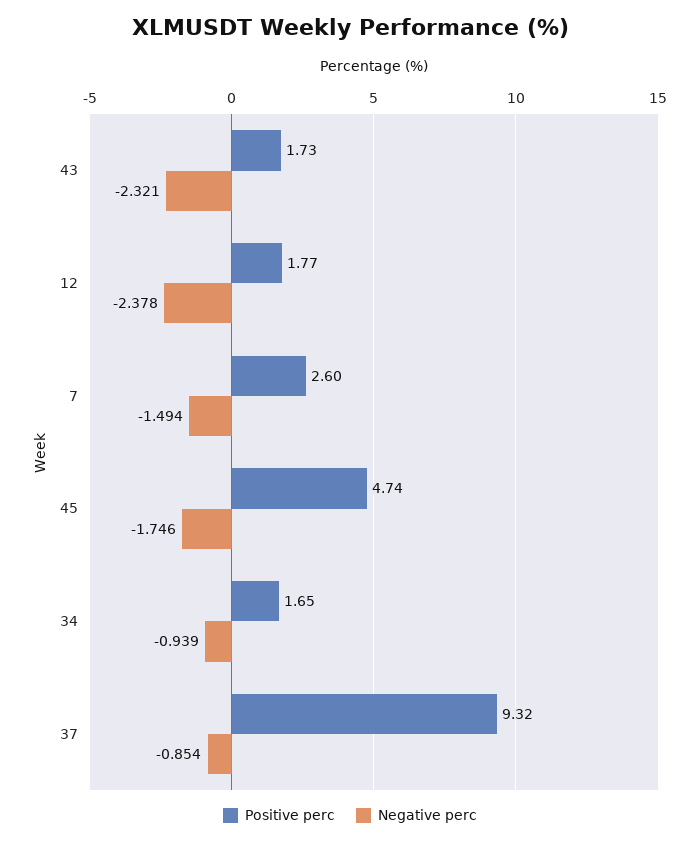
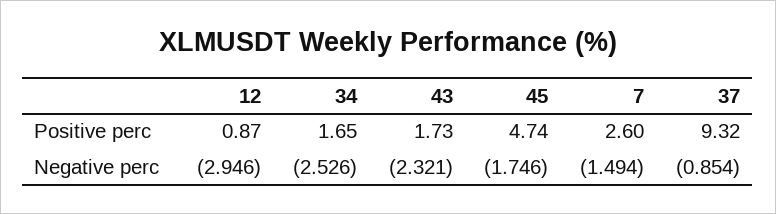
Positive perc, 12: 1.77 -> 0.87
Negative perc, 12: -2.378 -> -2.946
Negative perc, 34: -0.939 -> -2.526

